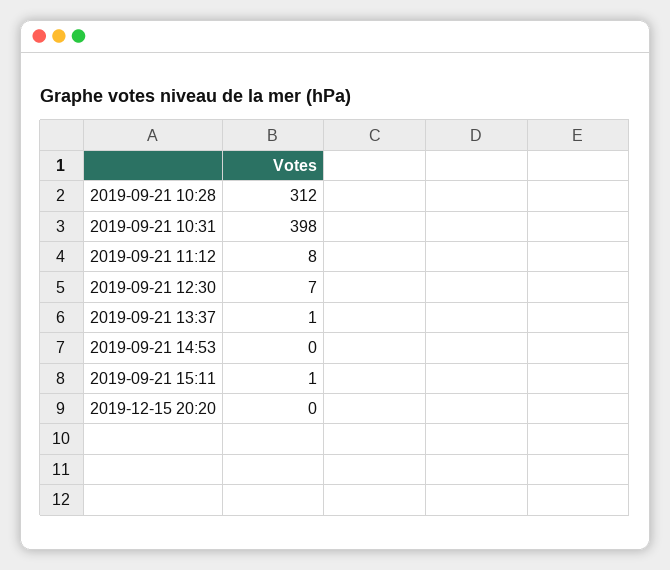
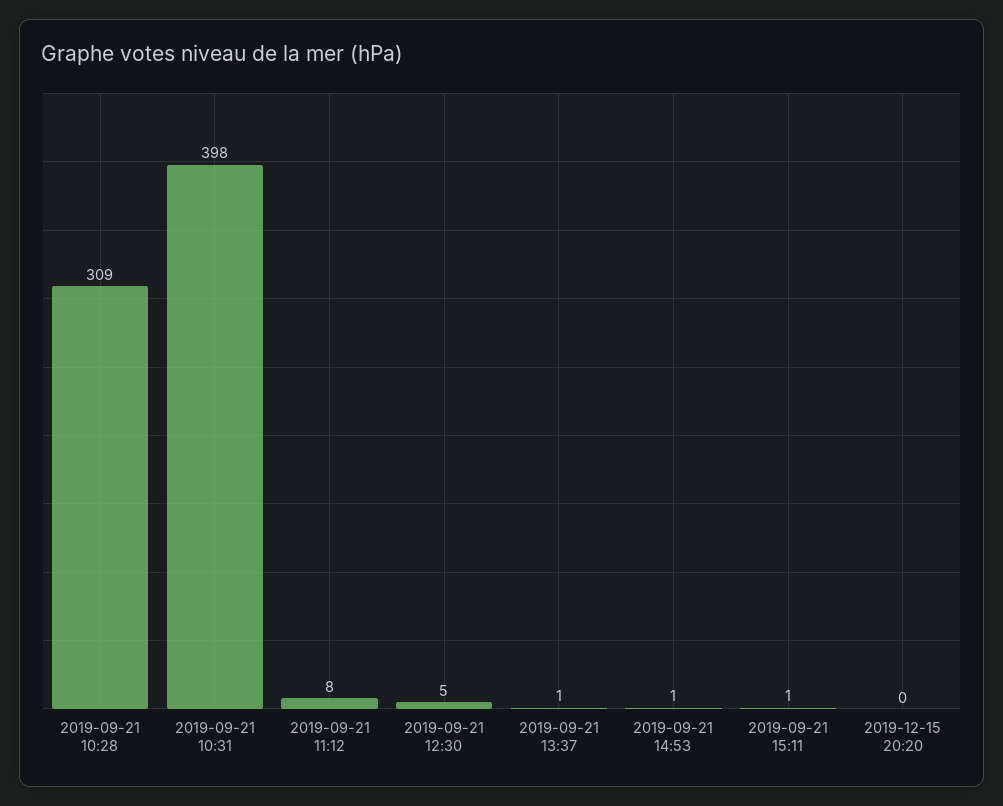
2019-09-21 10:28: 312 -> 309
2019-09-21 12:30: 7 -> 5
2019-09-21 14:53: 0 -> 1

